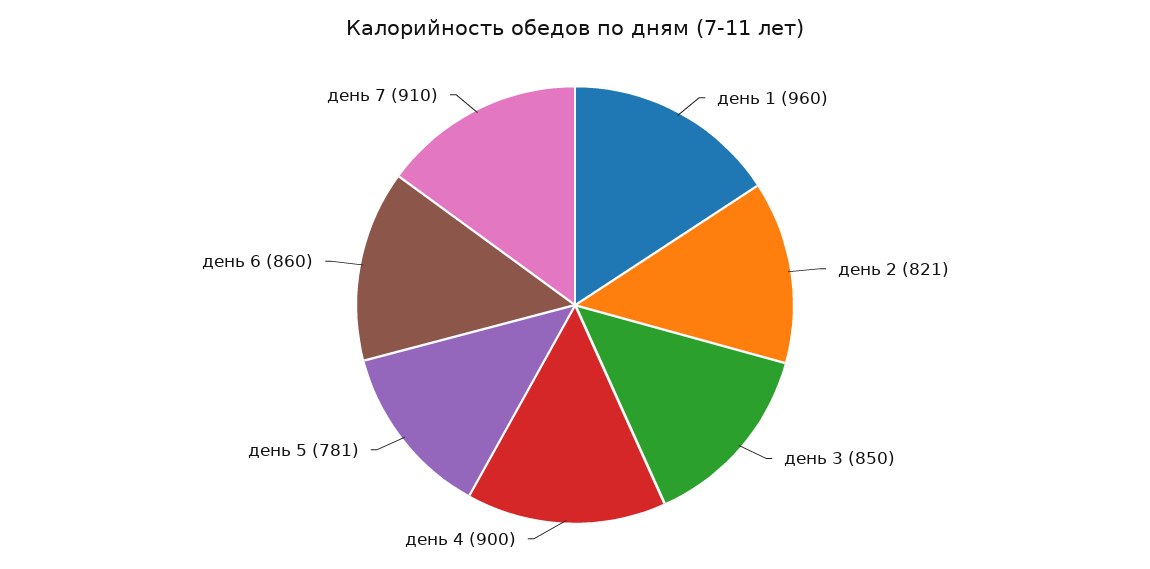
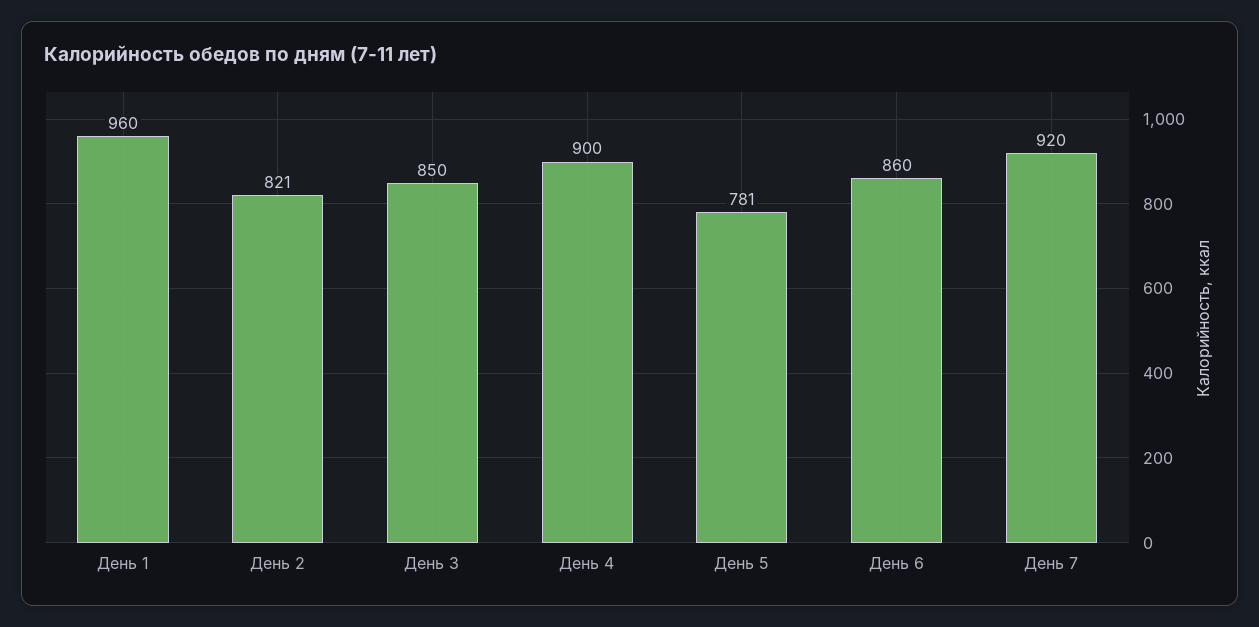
день 7: 910 -> 920

